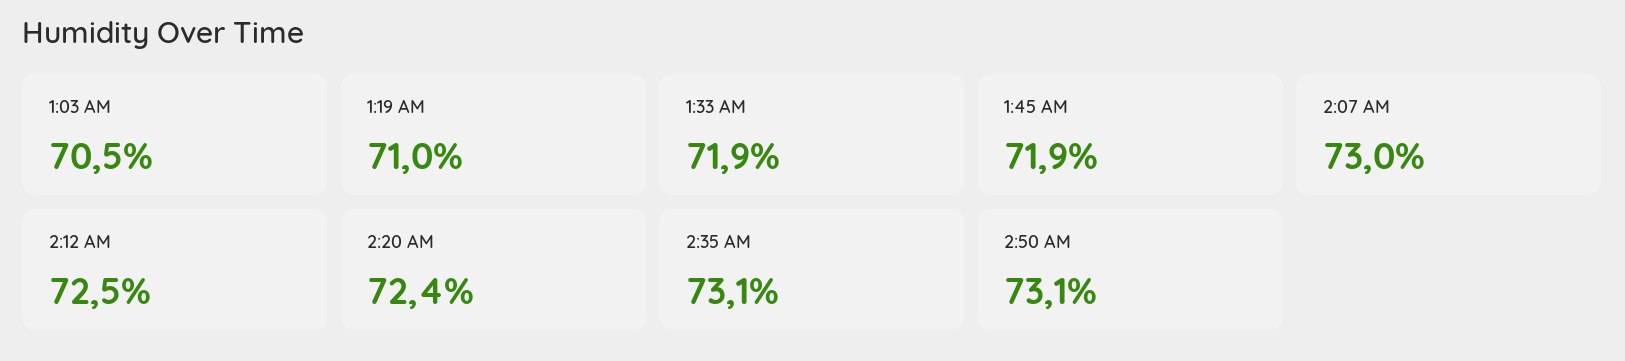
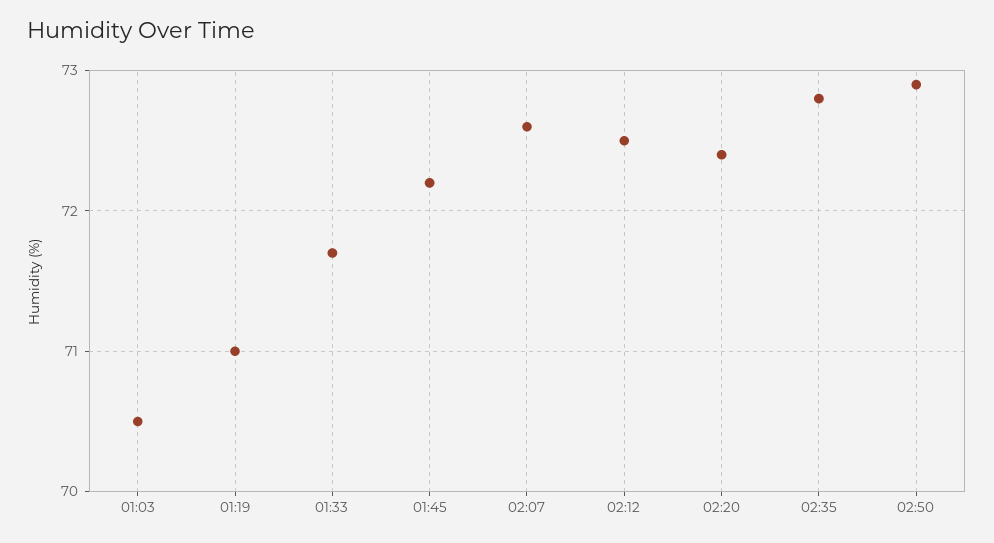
1:33 AM: 71.9 -> 71.7
1:45 AM: 71.9 -> 72.2
2:07 AM: 73 -> 72.6
2:35 AM: 73.1 -> 72.8
2:50 AM: 73.1 -> 72.9

